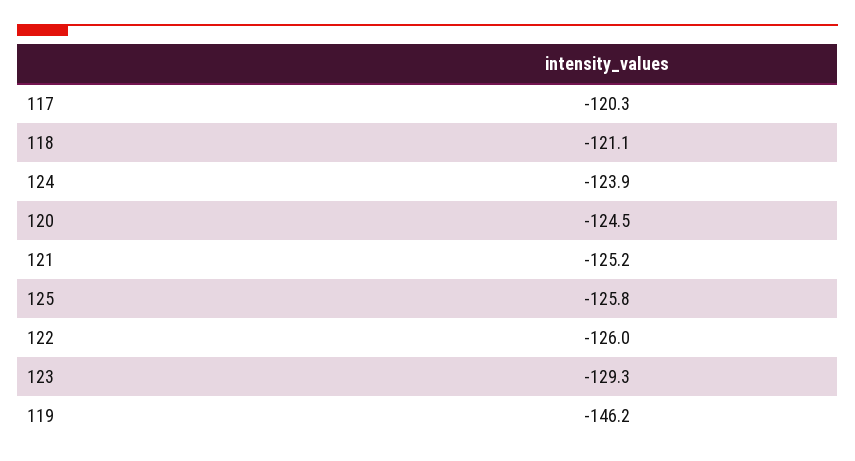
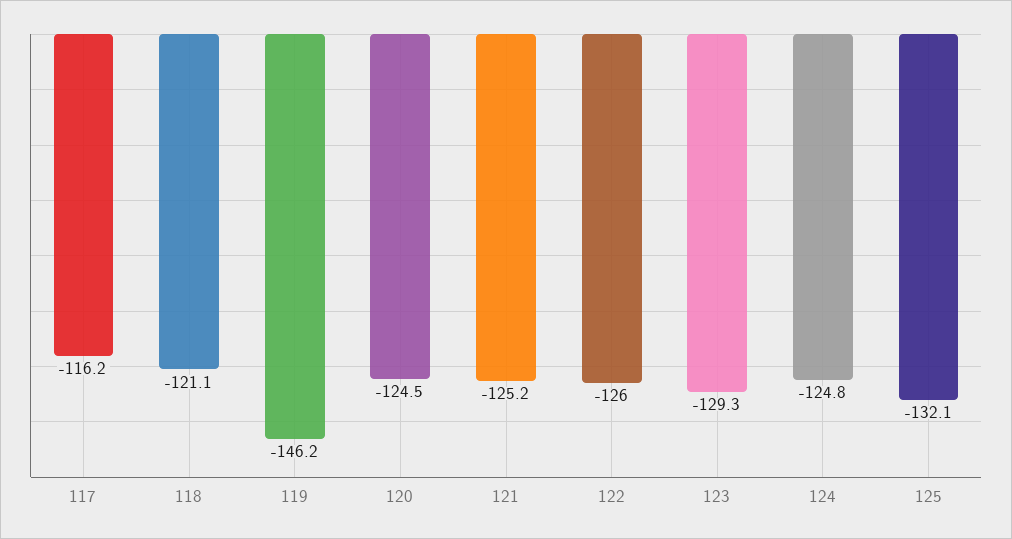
117: -120.3 -> -116.2
124: -123.9 -> -124.8
125: -125.8 -> -132.1

